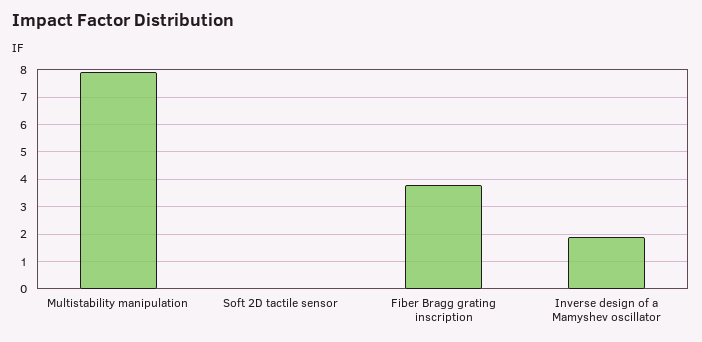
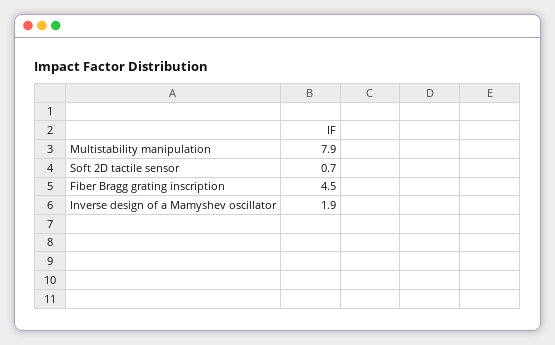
Soft 2D tactile sensor: 0 -> 0.7
Fiber Bragg grating inscription: 3.75 -> 4.5

